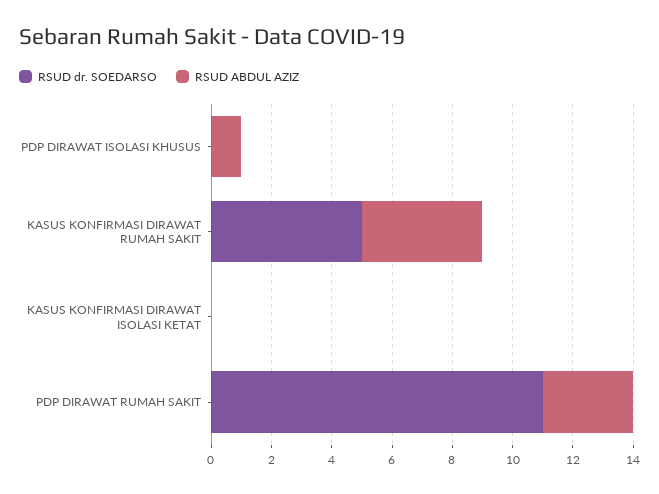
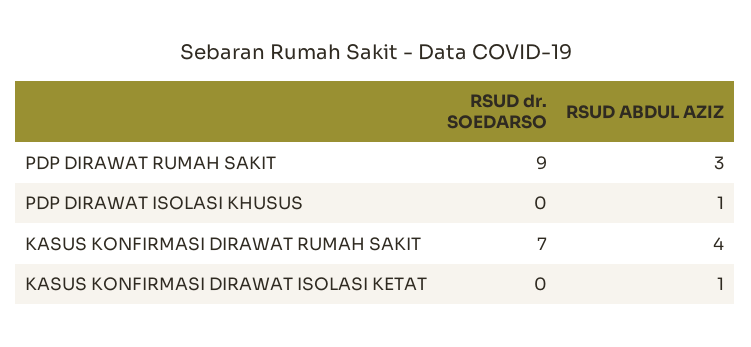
RSUD dr. SOEDARSO, KASUS KONFIRMASI DIRAWAT RUMAH SAKIT: 5 -> 7
RSUD ABDUL AZIZ, KASUS KONFIRMASI DIRAWAT ISOLASI KETAT: 0 -> 1
RSUD dr. SOEDARSO, PDP DIRAWAT RUMAH SAKIT: 11 -> 9

